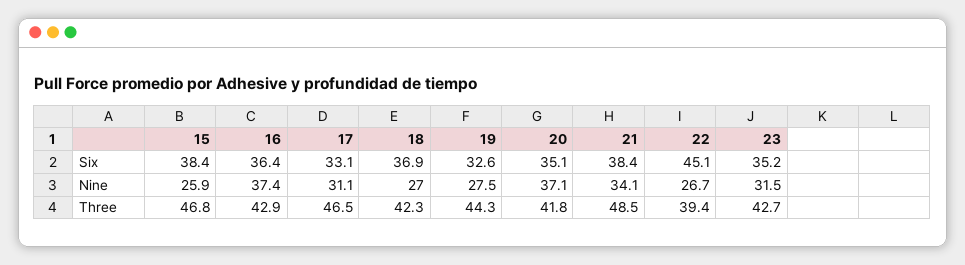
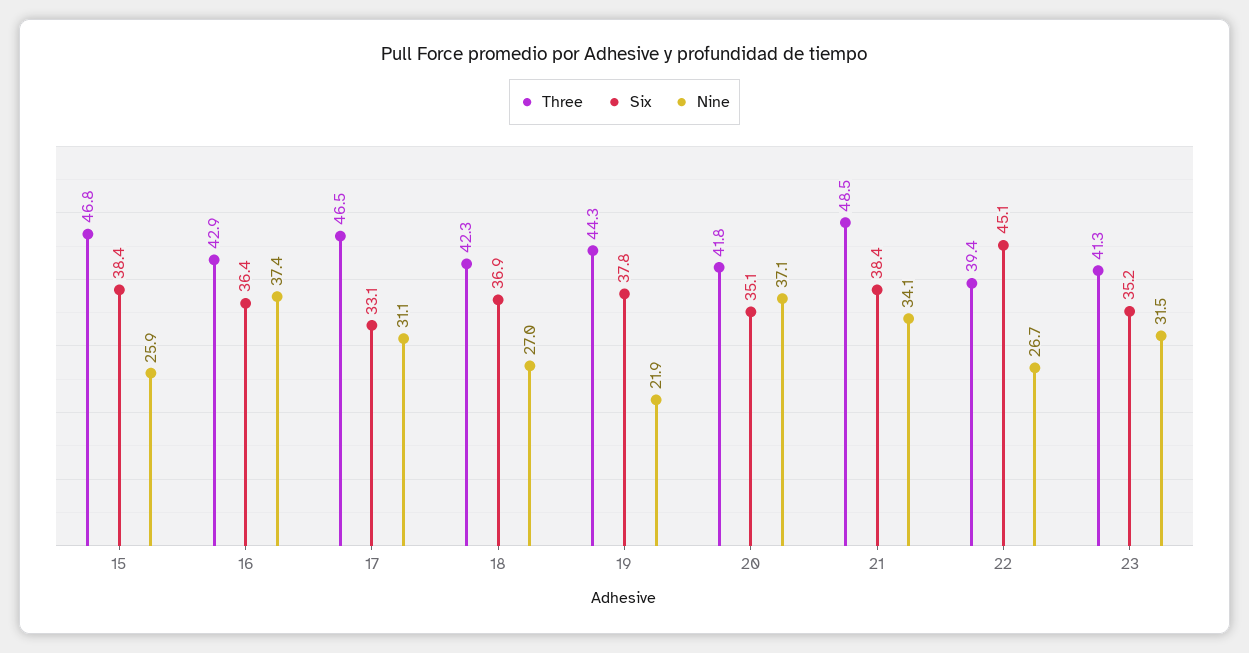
Six, 19: 32.6 -> 37.8
Nine, 19: 27.5 -> 21.9
Three, 23: 42.7 -> 41.3

